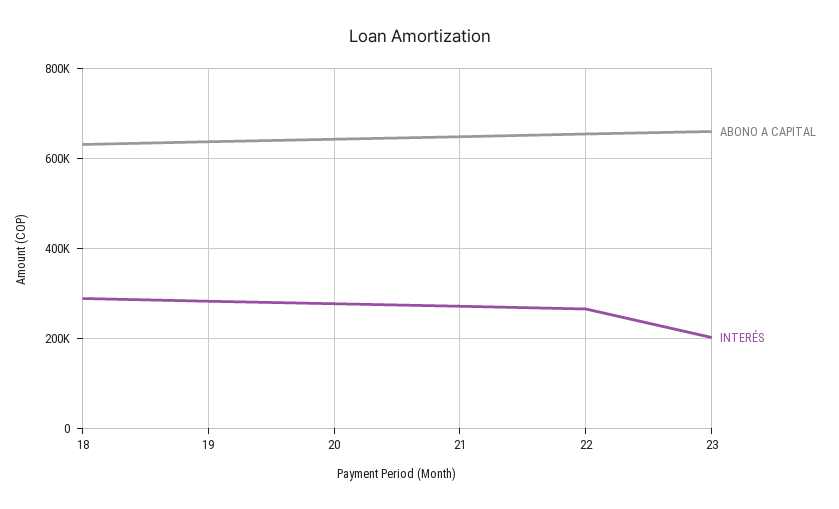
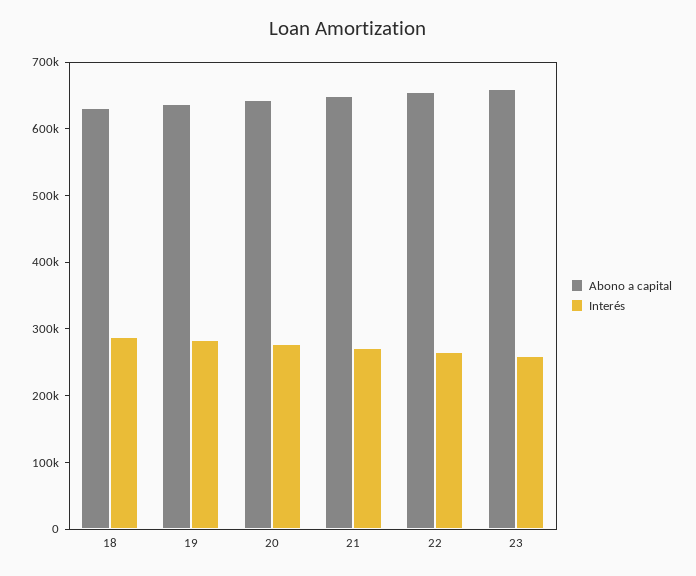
INTERÉS, 23: 200000 -> 260000

